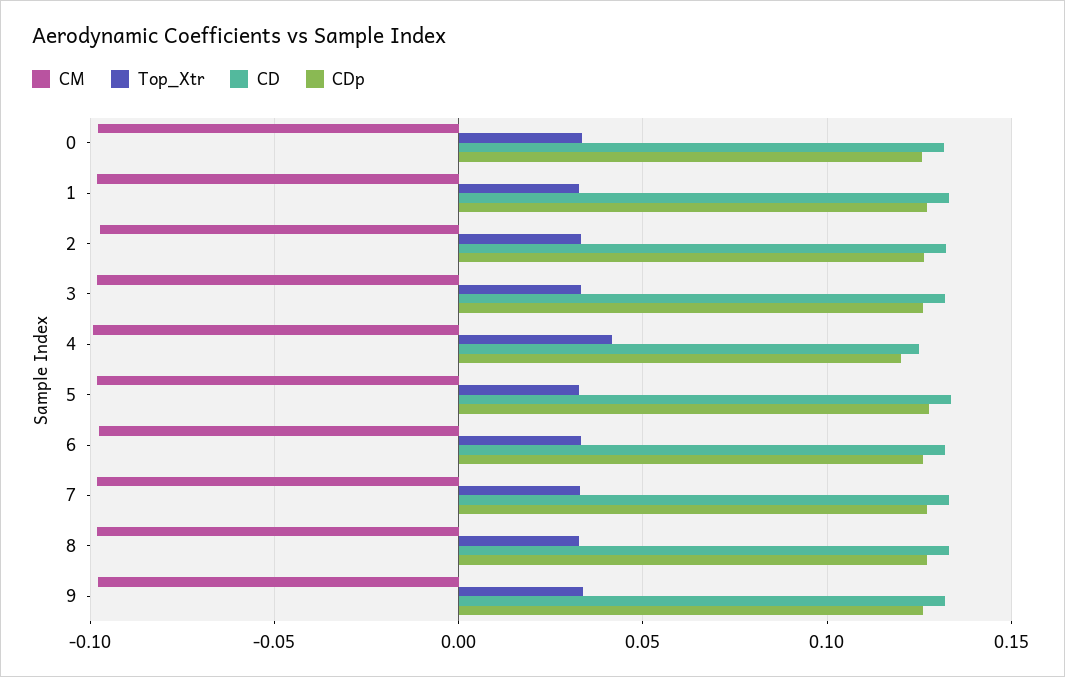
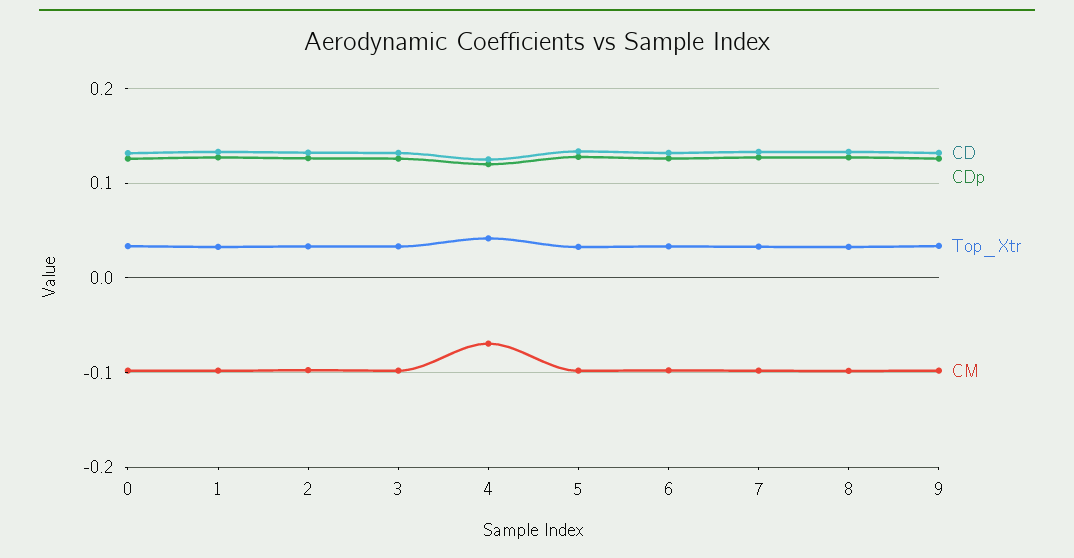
CM, 4: -0.1 -> -0.07

